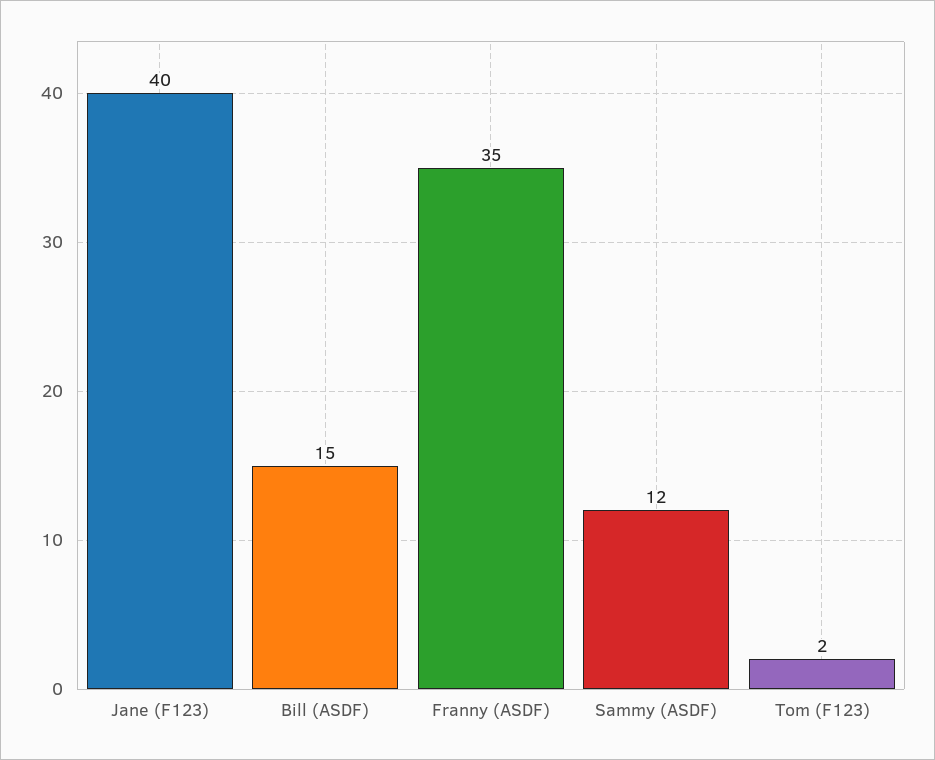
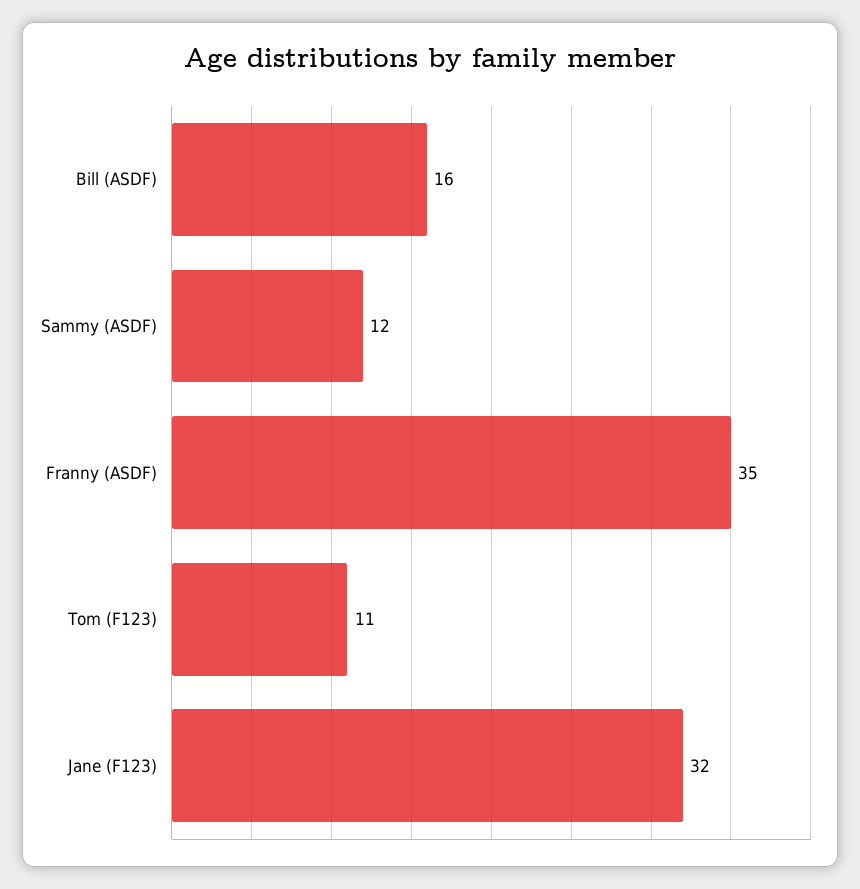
Jane (F123): 40 -> 32
Bill (ASDF): 15 -> 16
Tom (F123): 2 -> 11

